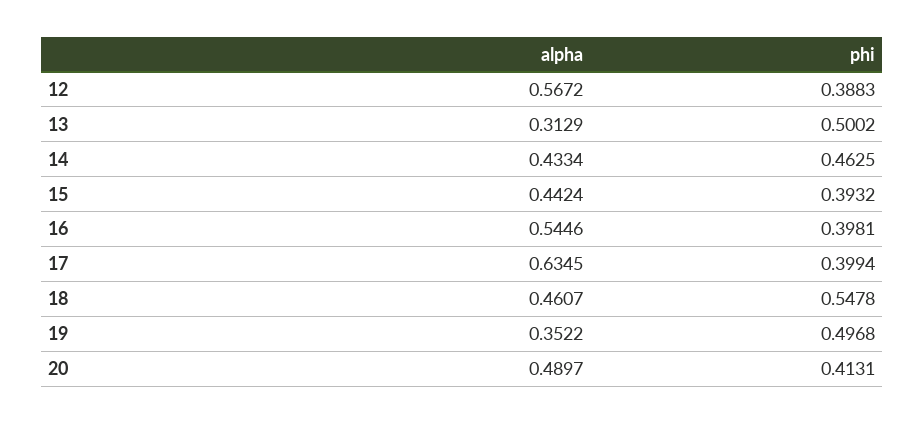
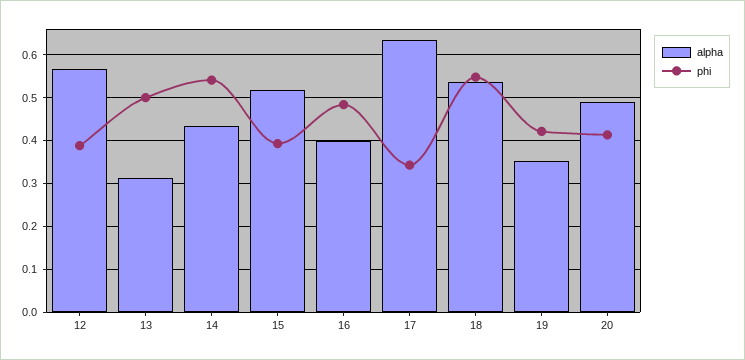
phi, 14: 0.4625 -> 0.54
alpha, 15: 0.4424 -> 0.52
alpha, 16: 0.5446 -> 0.4
phi, 16: 0.3981 -> 0.48
phi, 17: 0.3994 -> 0.34
alpha, 18: 0.4607 -> 0.54
phi, 19: 0.4968 -> 0.42

